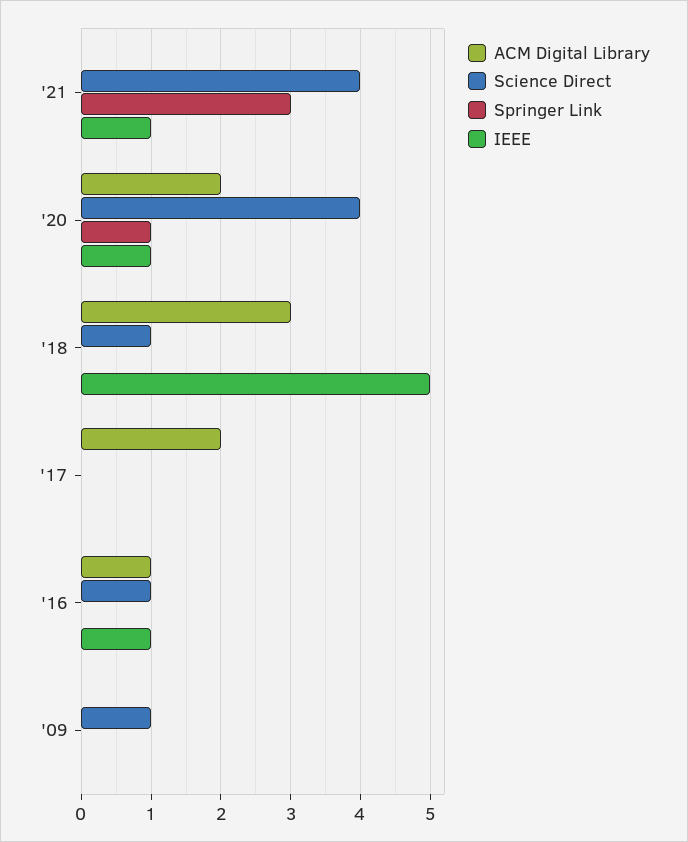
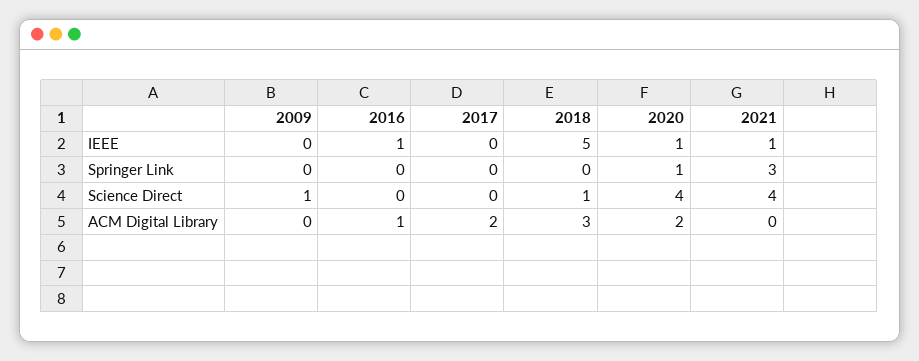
Science Direct, '16: 1 -> 0

